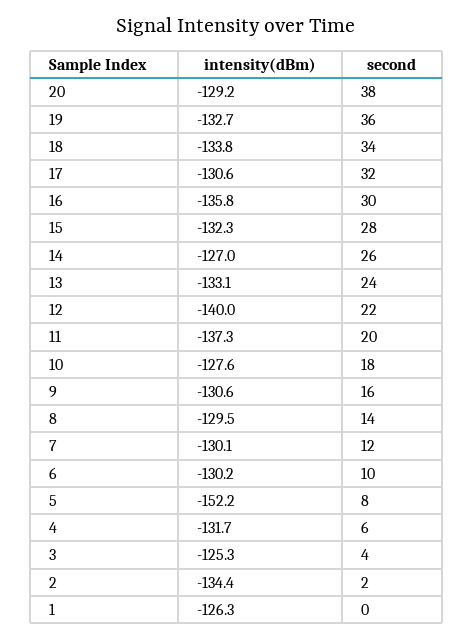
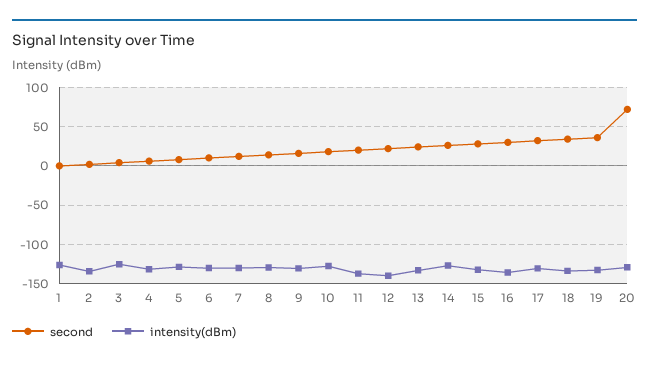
second, 20: 38 -> 70
intensity(dBm), 5: -152.2 -> -130

